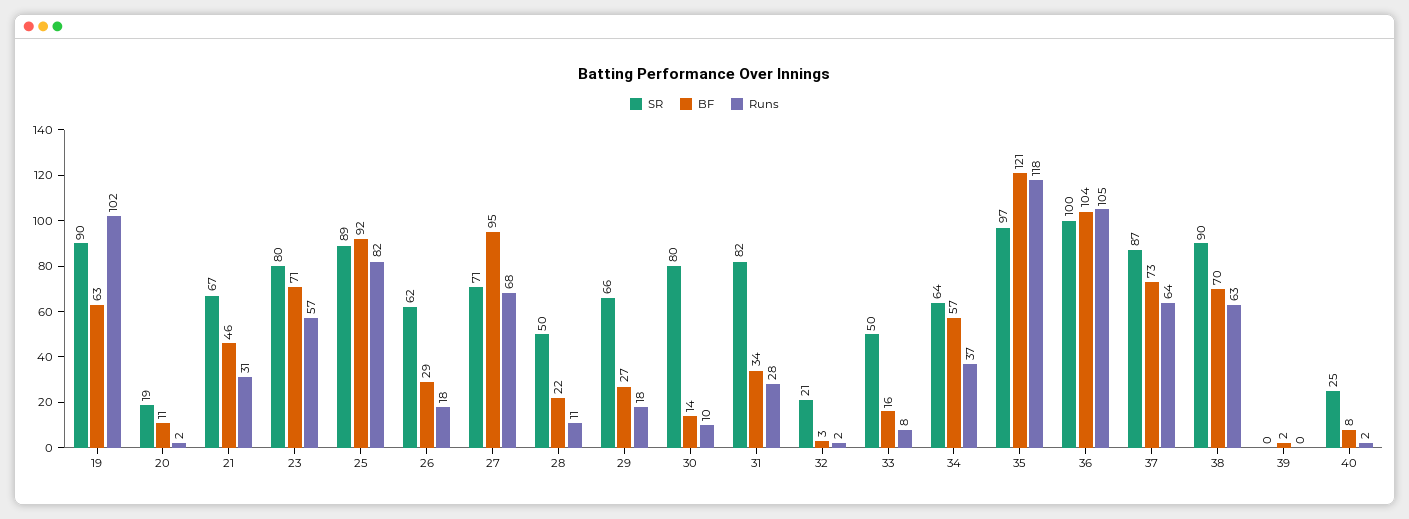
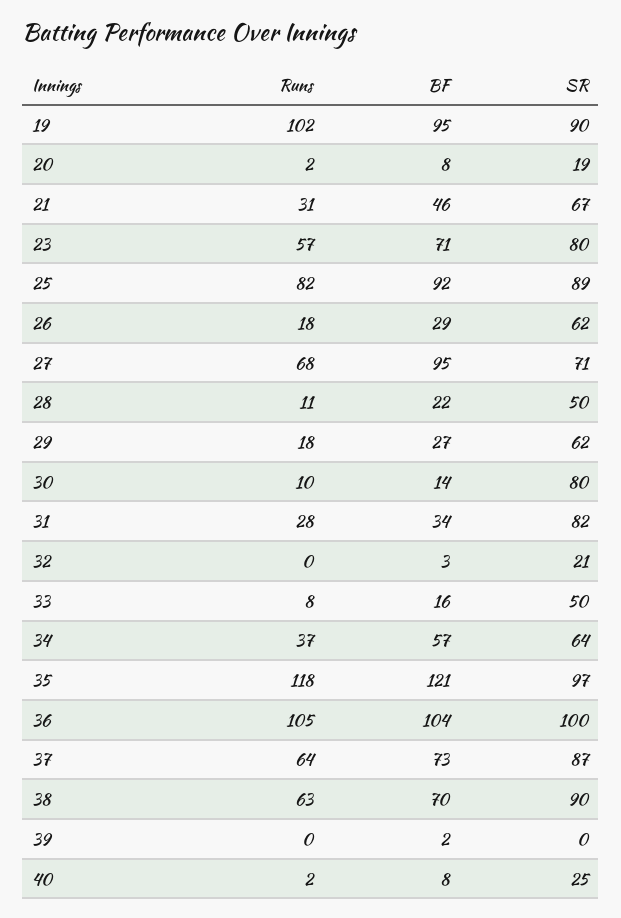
BF, 19: 63 -> 95
BF, 20: 11 -> 8
SR, 29: 66 -> 62
Runs, 32: 2 -> 0

